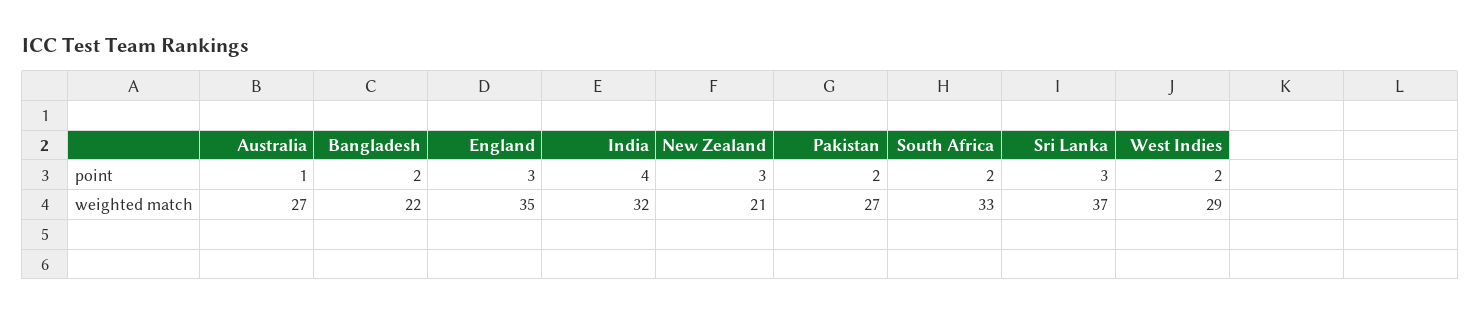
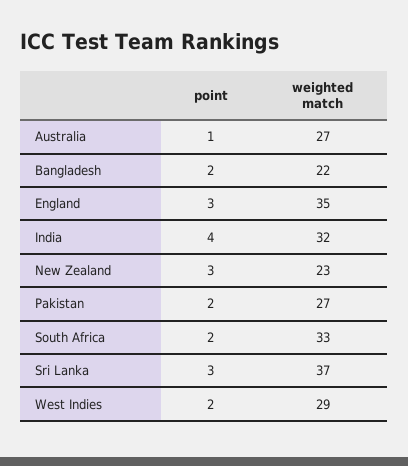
New Zealand, weighted match: 21 -> 23

